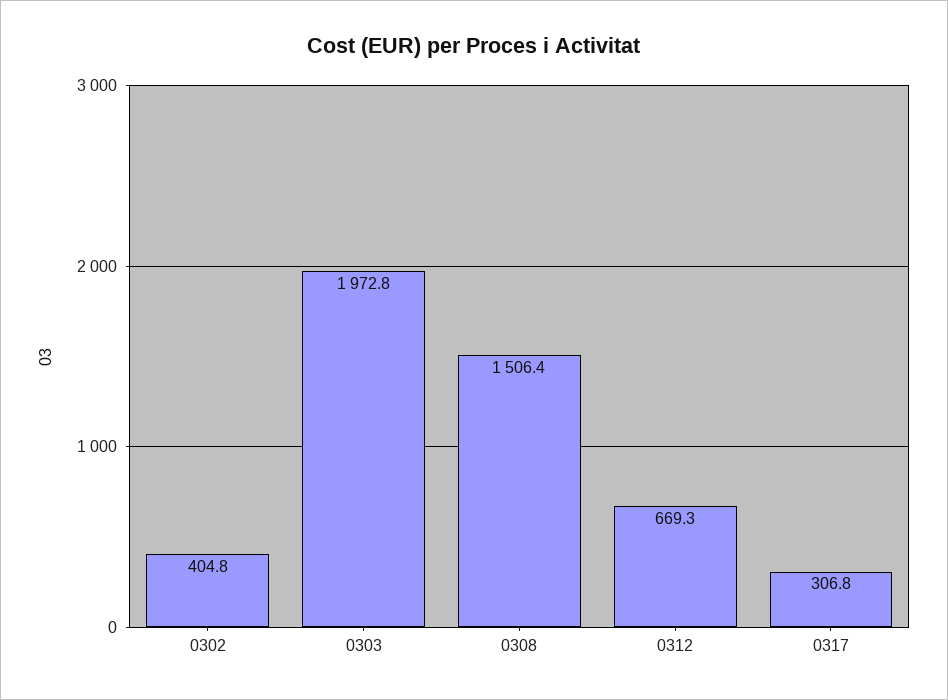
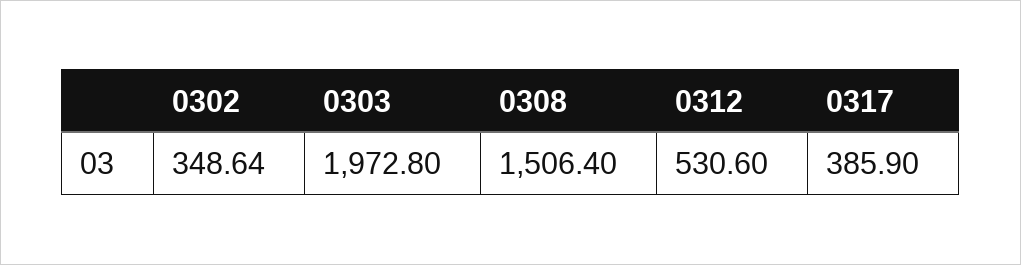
0302: 404.8 -> 348.64
0312: 669.3 -> 530.6
0317: 306.8 -> 385.9

